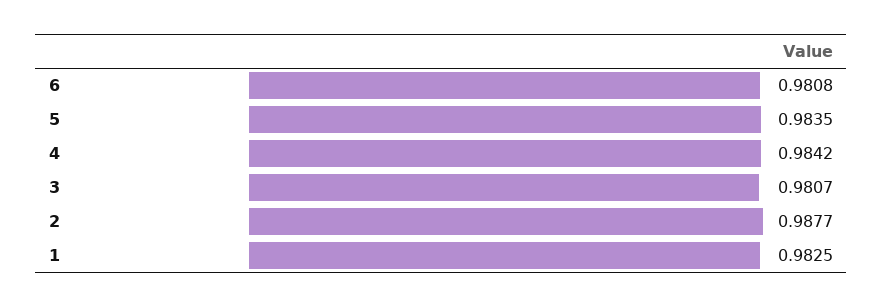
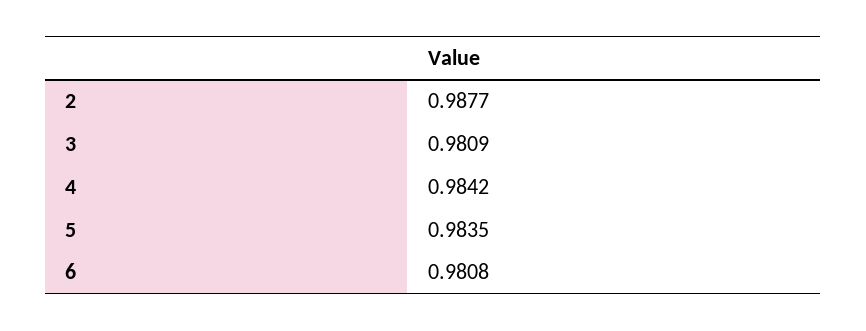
3: 0.9807 -> 0.9809
1: 0.9825 -> none

